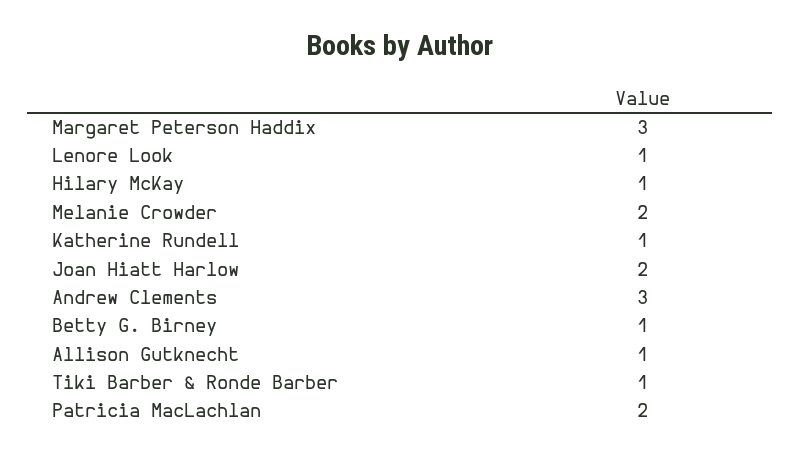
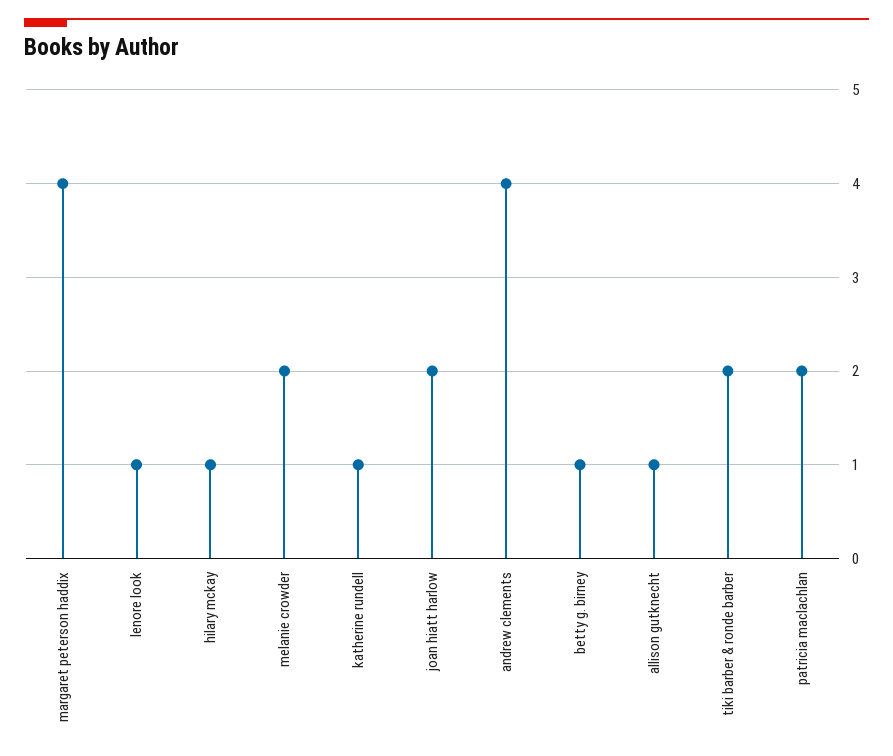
Margaret Peterson Haddix: 3 -> 4
Andrew Clements: 3 -> 4
Tiki Barber & Ronde Barber: 1 -> 2

